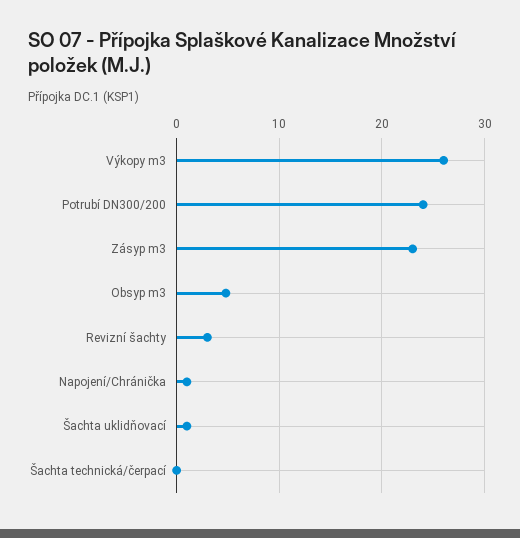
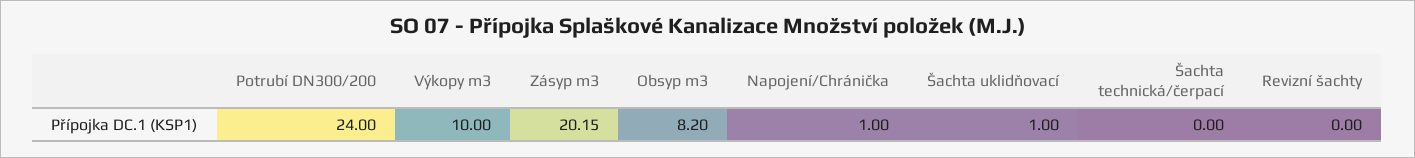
Výkopy m3: 26 -> 10
Zásyp m3: 23 -> 20.15
Obsyp m3: 5 -> 8.2
Revizní šachty: 3 -> 0

